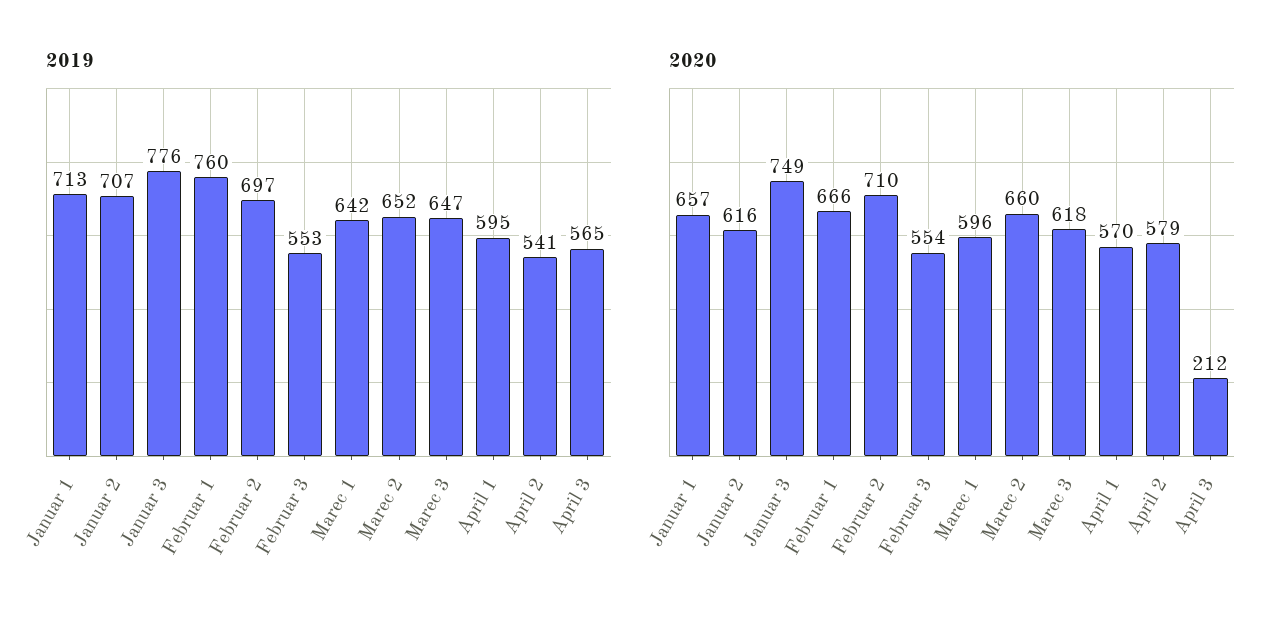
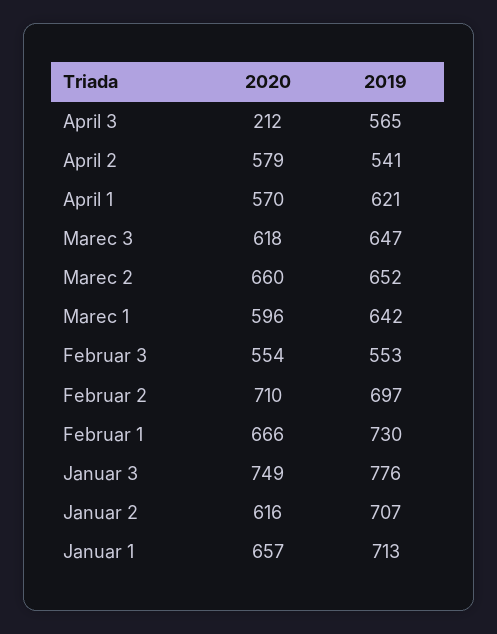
2019, Februar 1: 760 -> 730
2019, April 1: 595 -> 621

